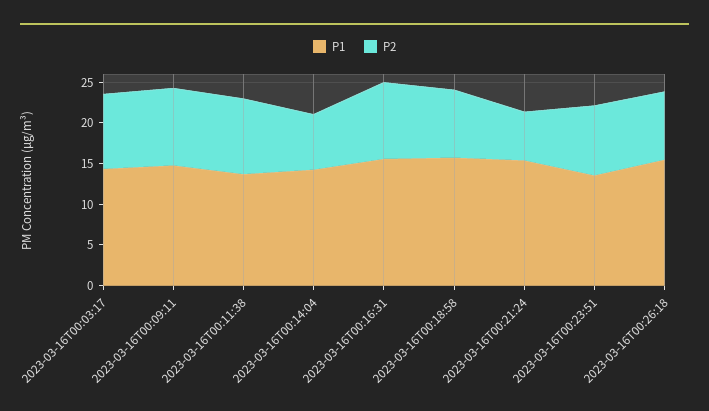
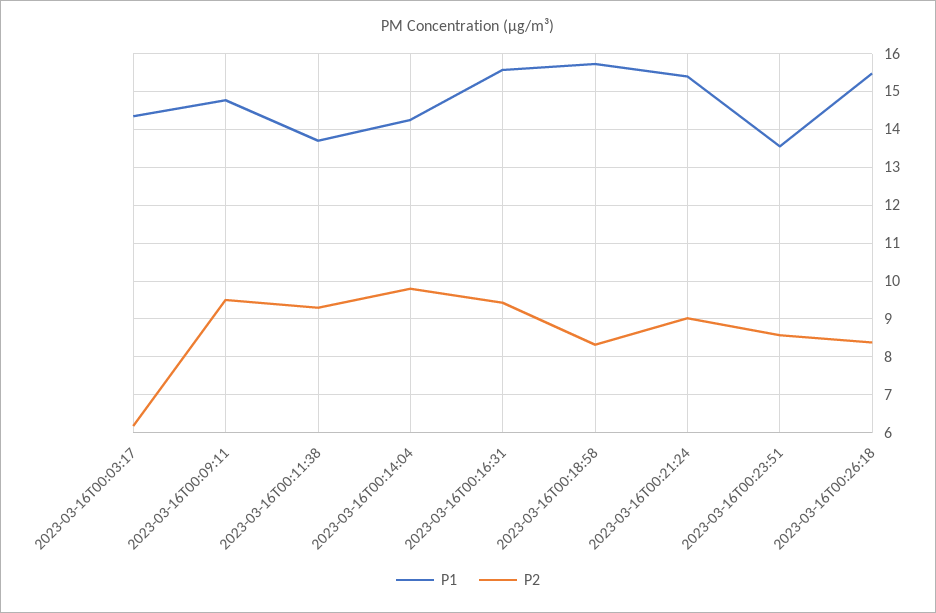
P2, 2023-03-16T00:03:17: 9 -> 6.2
P2, 2023-03-16T00:14:04: 7 -> 9.8
P2, 2023-03-16T00:21:24: 6 -> 9

